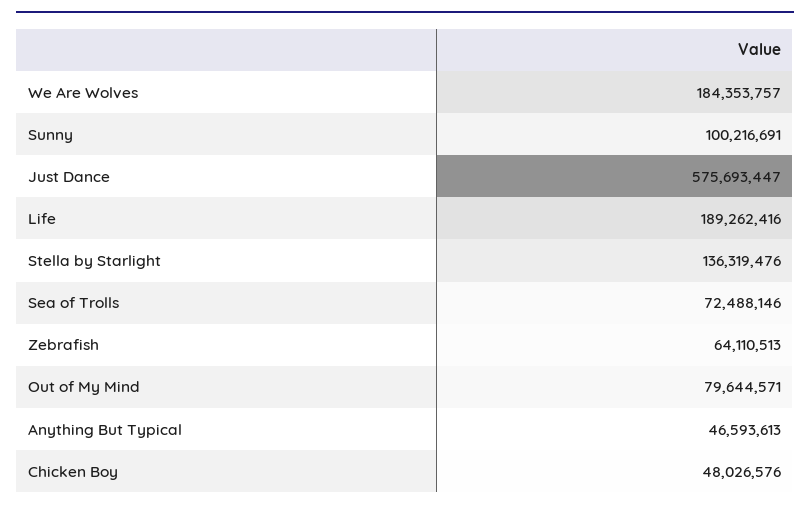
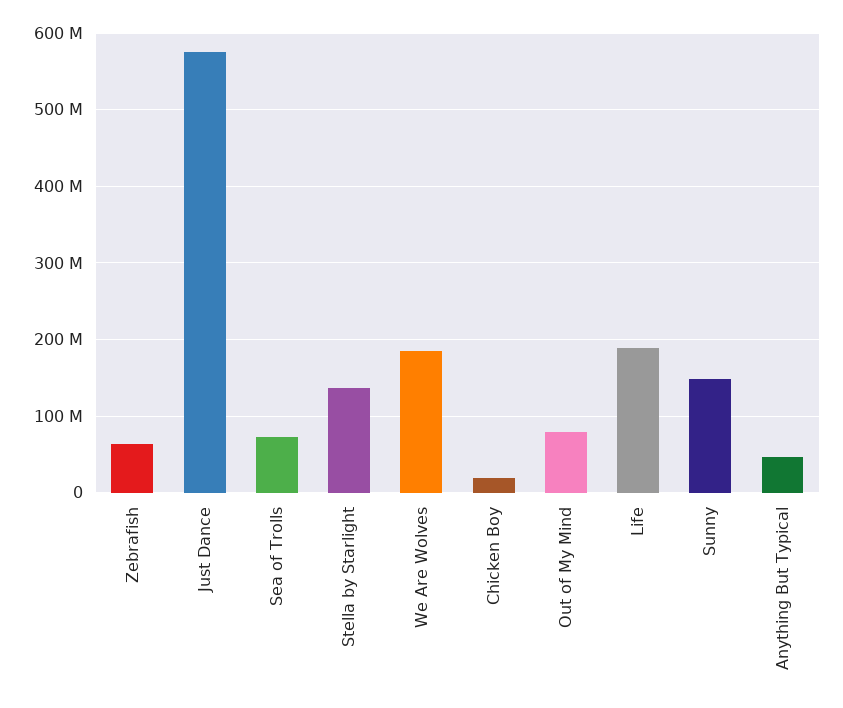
Sunny: 100216691 -> 150000000
Chicken Boy: 48026576 -> 20000000

